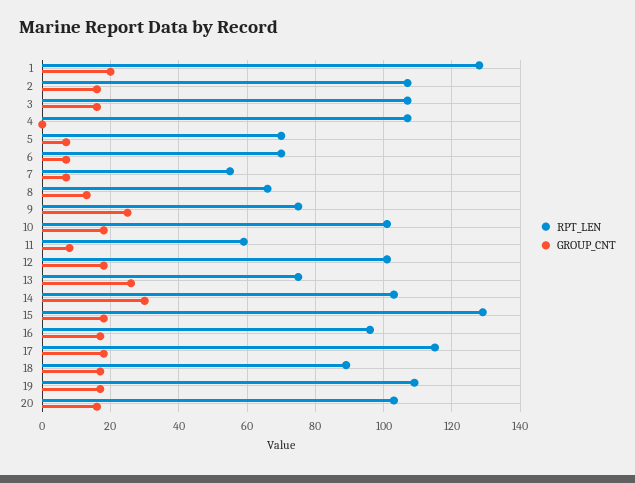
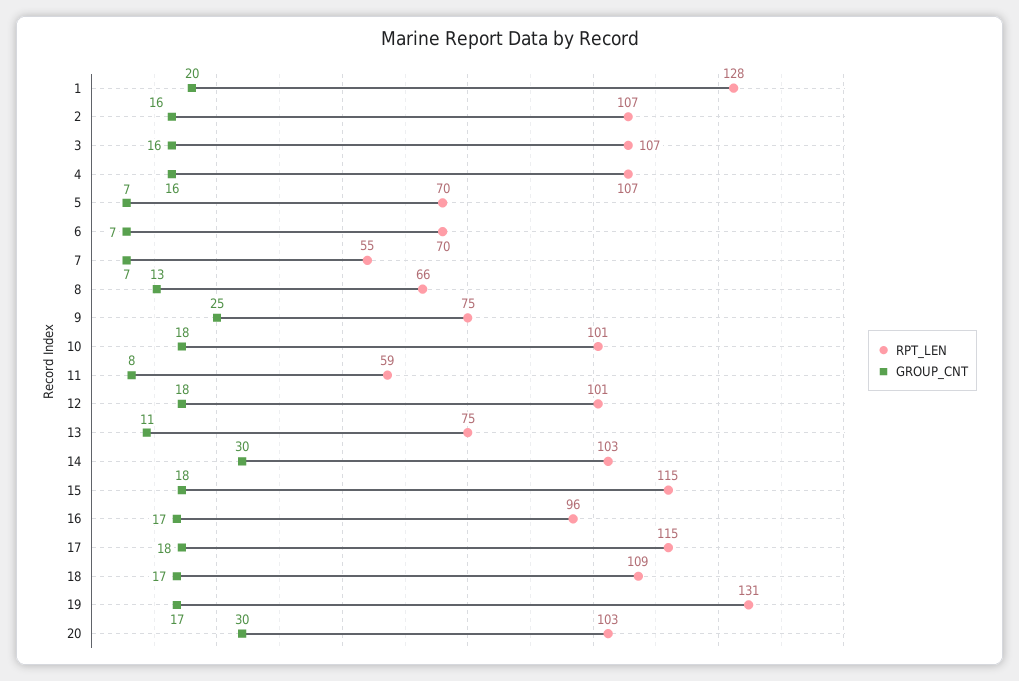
GROUP_CNT, 4: 0 -> 16
GROUP_CNT, 13: 25 -> 11
RPT_LEN, 15: 130 -> 115
RPT_LEN, 18: 90 -> 109
RPT_LEN, 19: 110 -> 131
GROUP_CNT, 20: 15 -> 30

